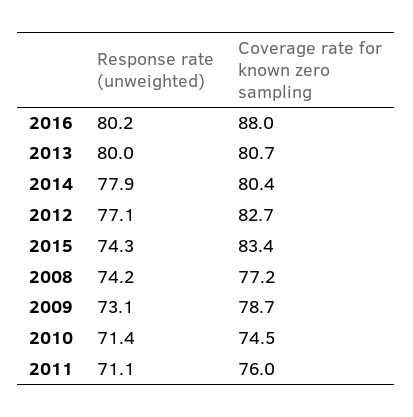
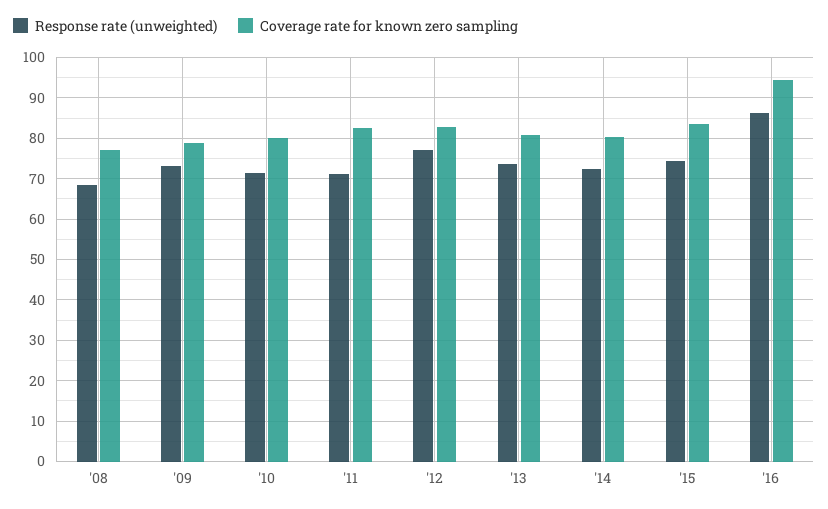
Response rate (unweighted), 2016: 80.2 -> 86
Coverage rate for known zero sampling, 2016: 88 -> 94
Response rate (unweighted), 2013: 80 -> 74
Response rate (unweighted), 2014: 77.9 -> 72
Response rate (unweighted), 2008: 74.2 -> 68
Coverage rate for known zero sampling, 2010: 74.5 -> 80
Coverage rate for known zero sampling, 2011: 76 -> 82

